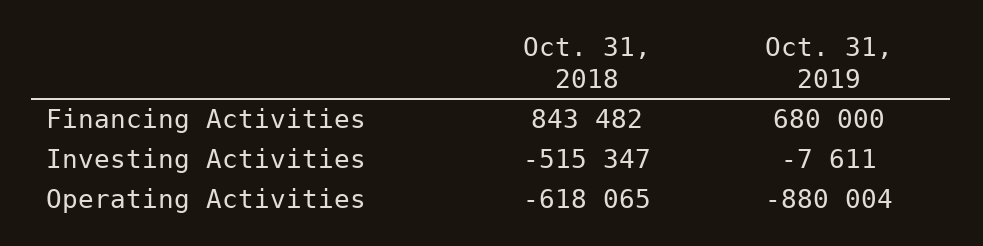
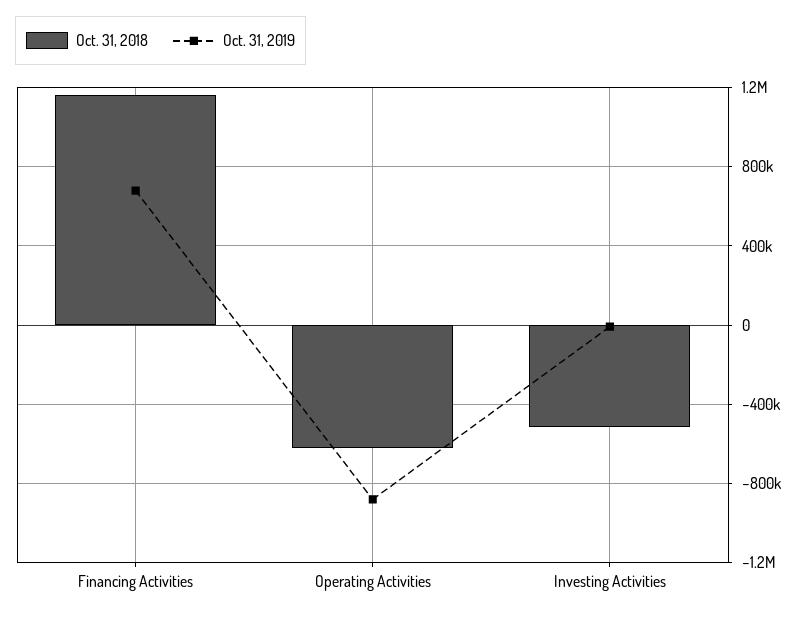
Oct. 31, 2018, Financing Activities: 843482 -> 1150000

